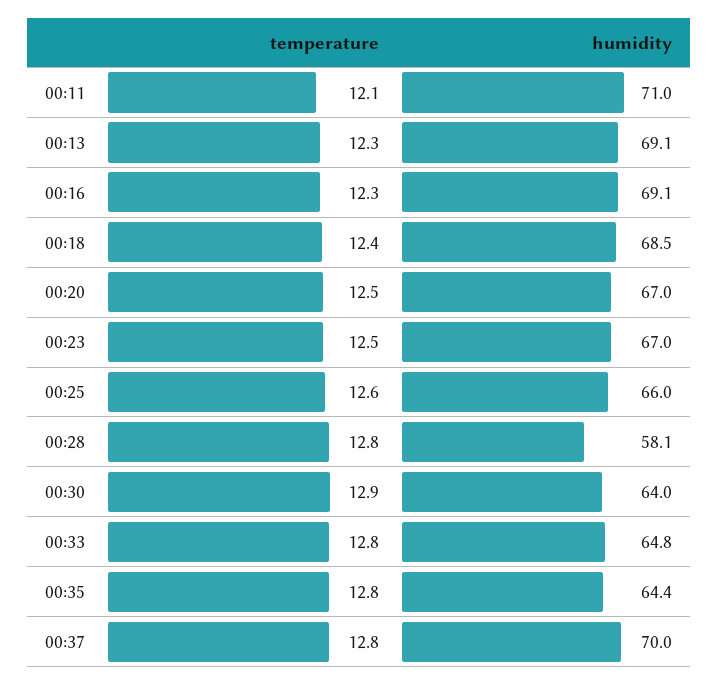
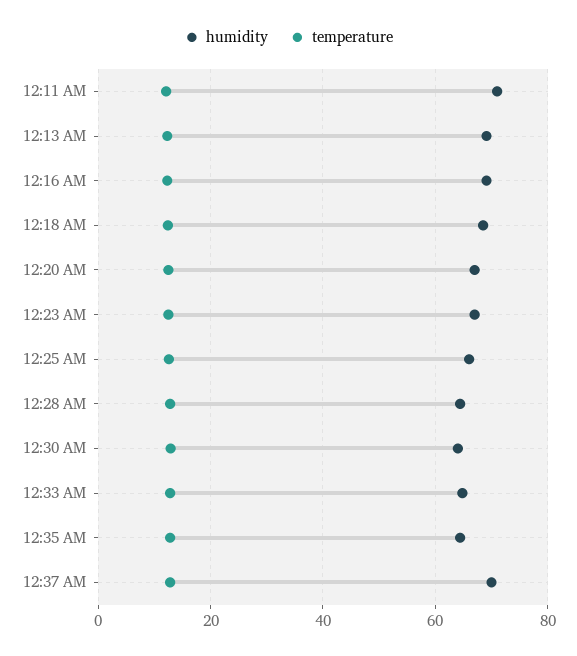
humidity, 00:28: 58.1 -> 64

